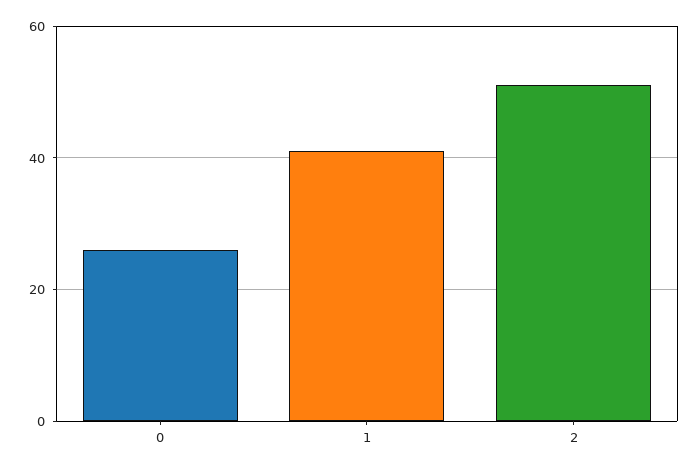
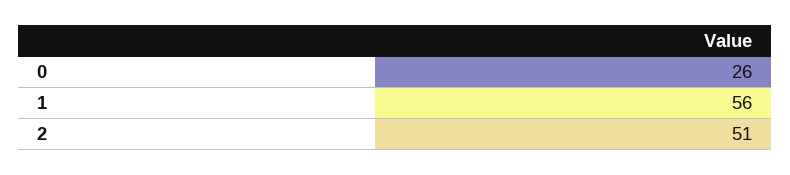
1: 40 -> 56

